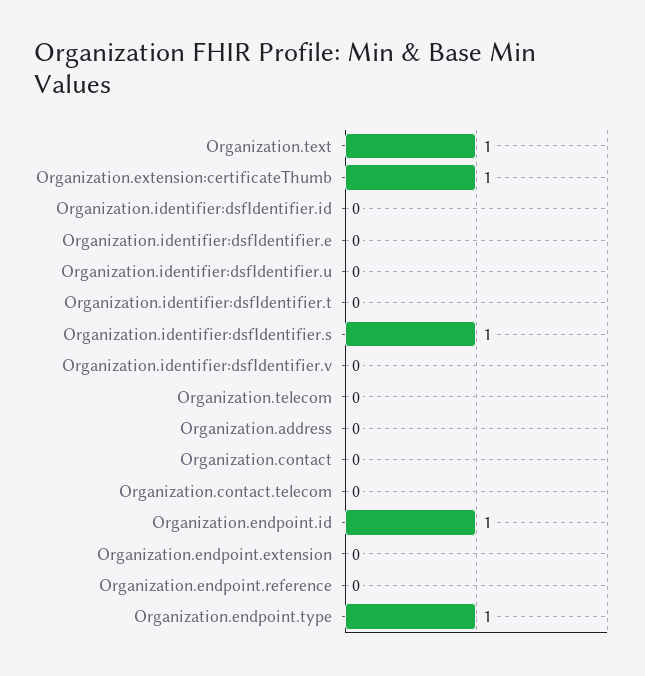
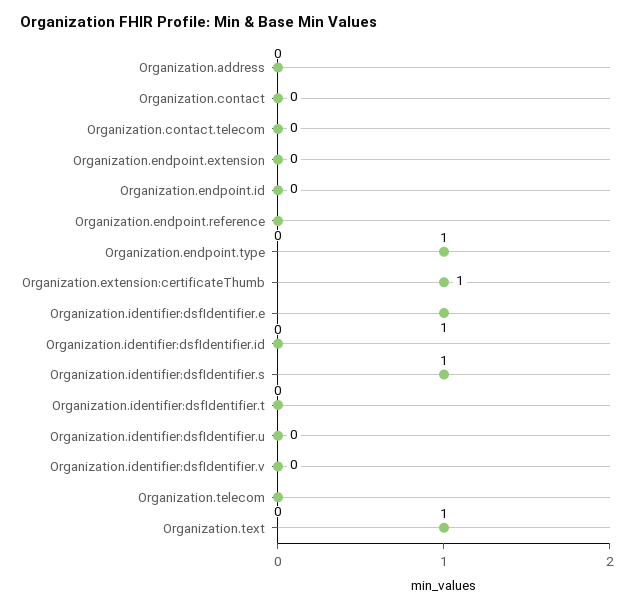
Organization.identifier:dsfIdentifier.e: 0 -> 1
Organization.endpoint.id: 1 -> 0

